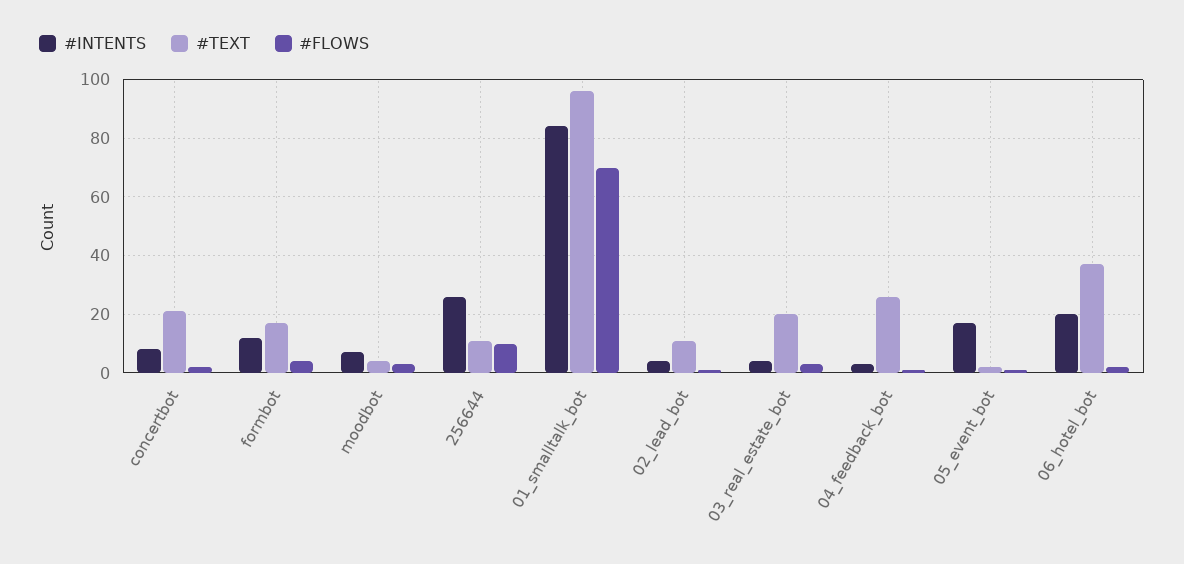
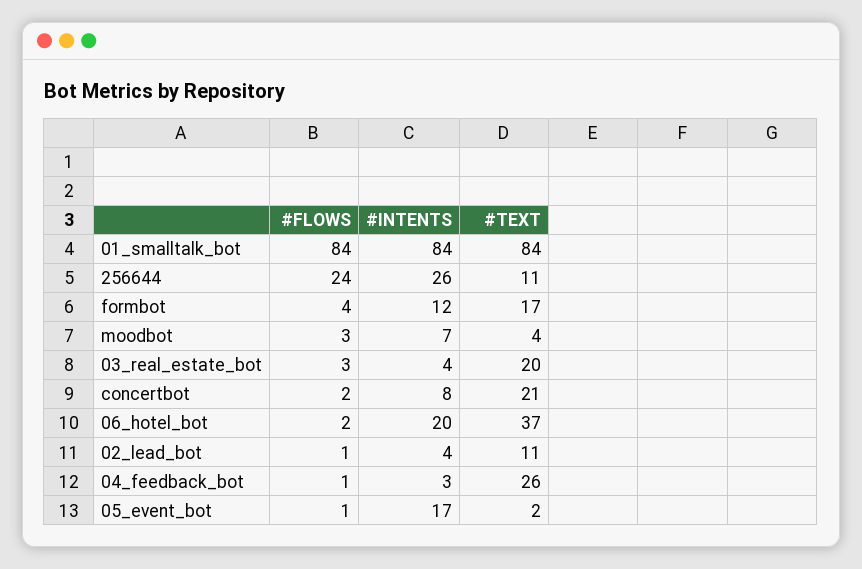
#FLOWS, 256644: 10 -> 24
#TEXT, 01_smalltalk_bot: 95 -> 84
#FLOWS, 01_smalltalk_bot: 70 -> 84

